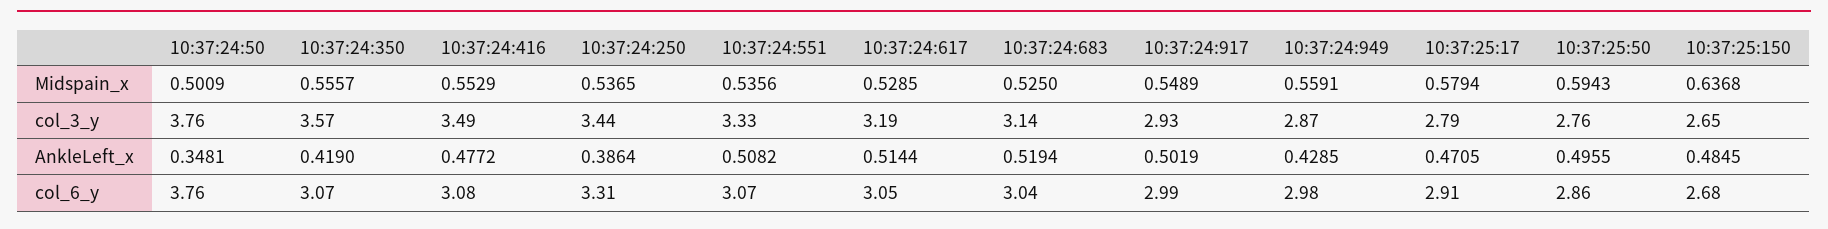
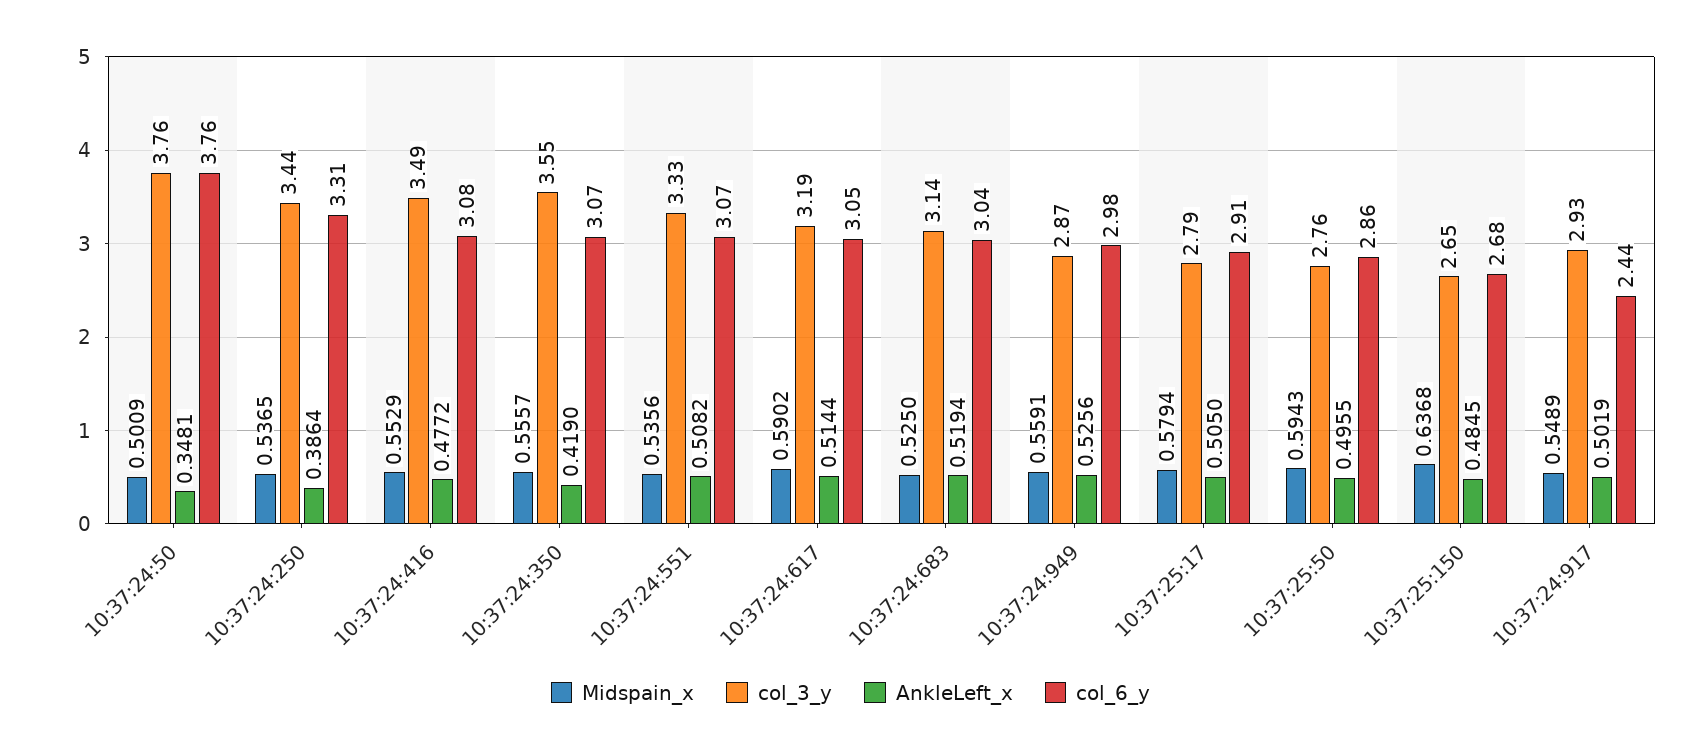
Midspain_x, 10:37:24:617: 0.5285 -> 0.5902
col_3_y, 10:37:24:350: 3.57 -> 3.55
AnkleLeft_x, 10:37:24:949: 0.4285 -> 0.5256
AnkleLeft_x, 10:37:25:17: 0.4705 -> 0.505
col_6_y, 10:37:24:917: 2.99 -> 2.44

